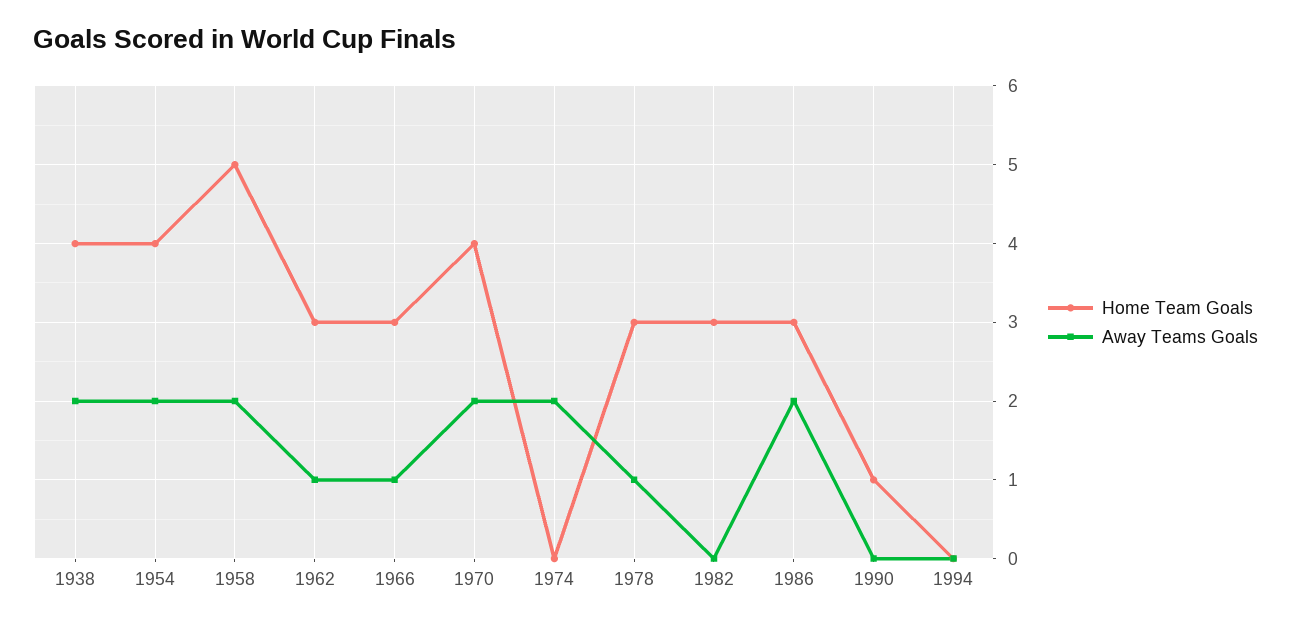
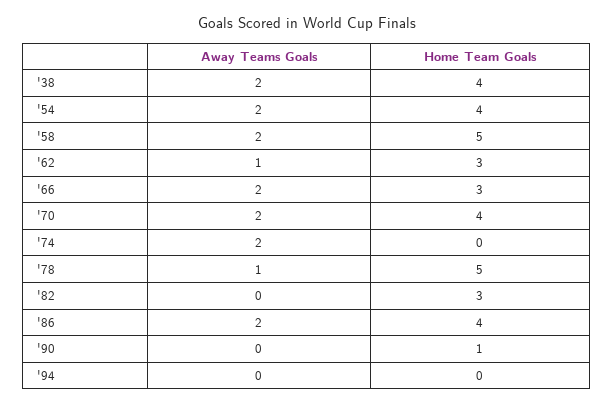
Away Teams Goals, 1966: 1 -> 2
Home Team Goals, 1978: 3 -> 5
Home Team Goals, 1986: 3 -> 4

